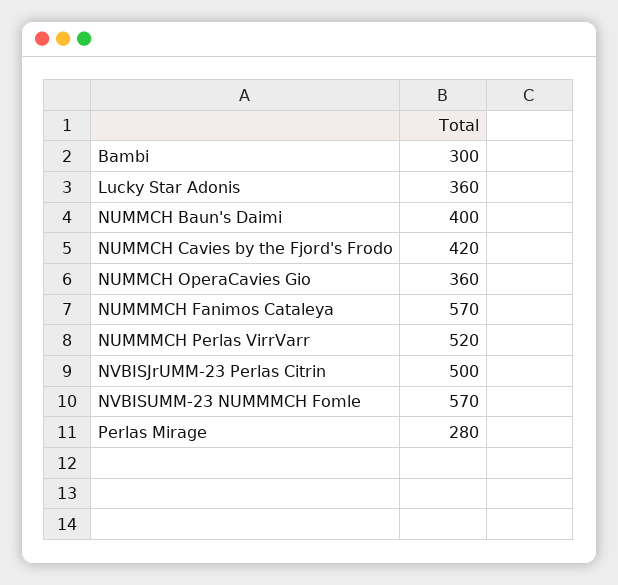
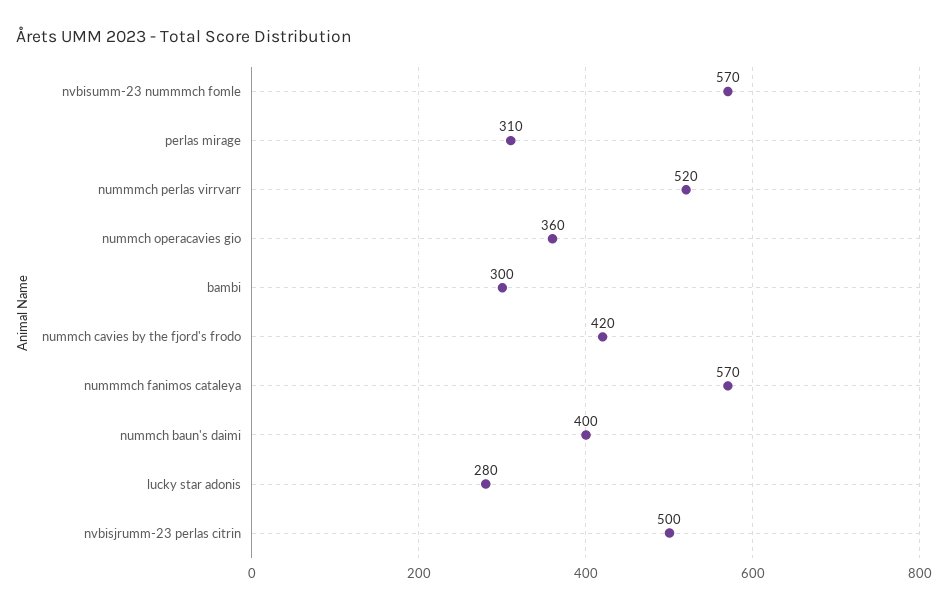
Lucky Star Adonis: 360 -> 280
Perlas Mirage: 280 -> 310

